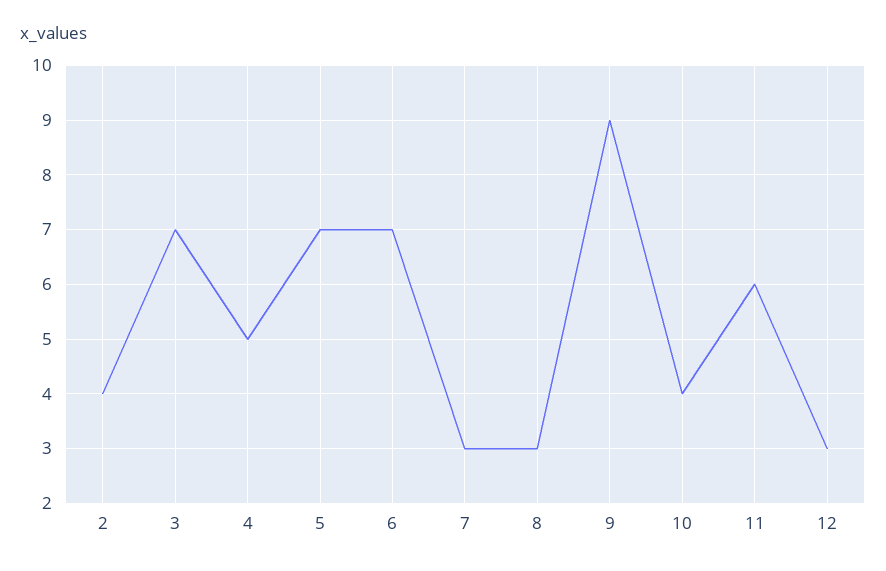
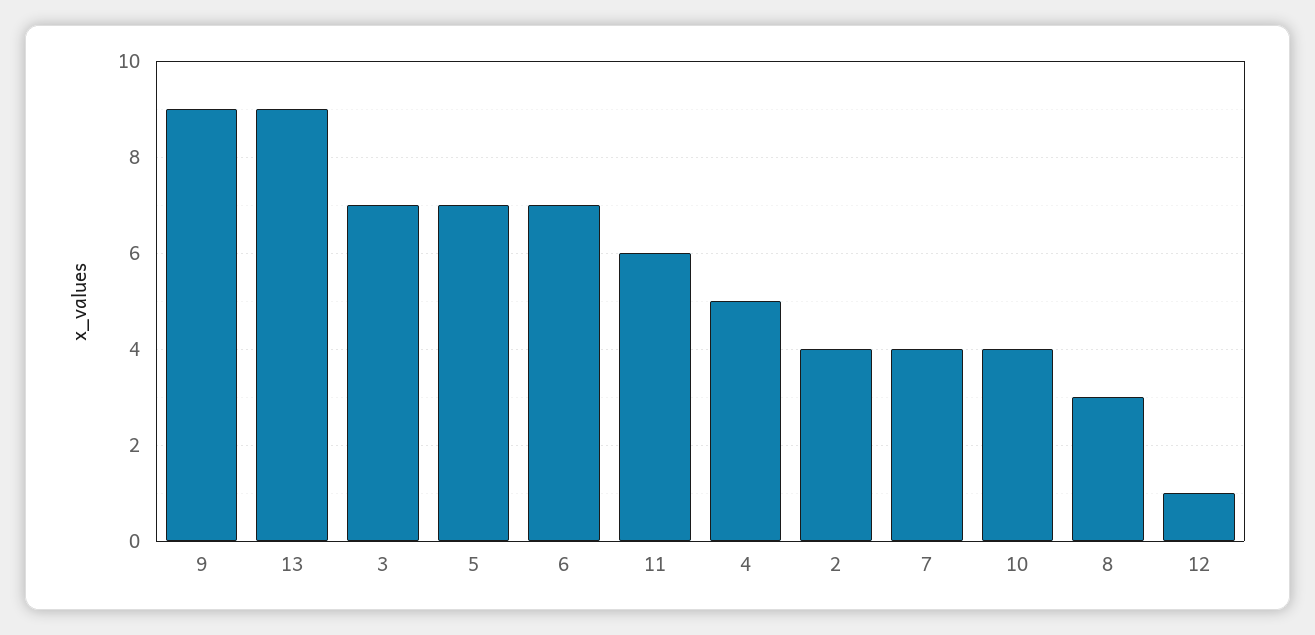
7: 3 -> 4
12: 3 -> 1
13: none -> 9

